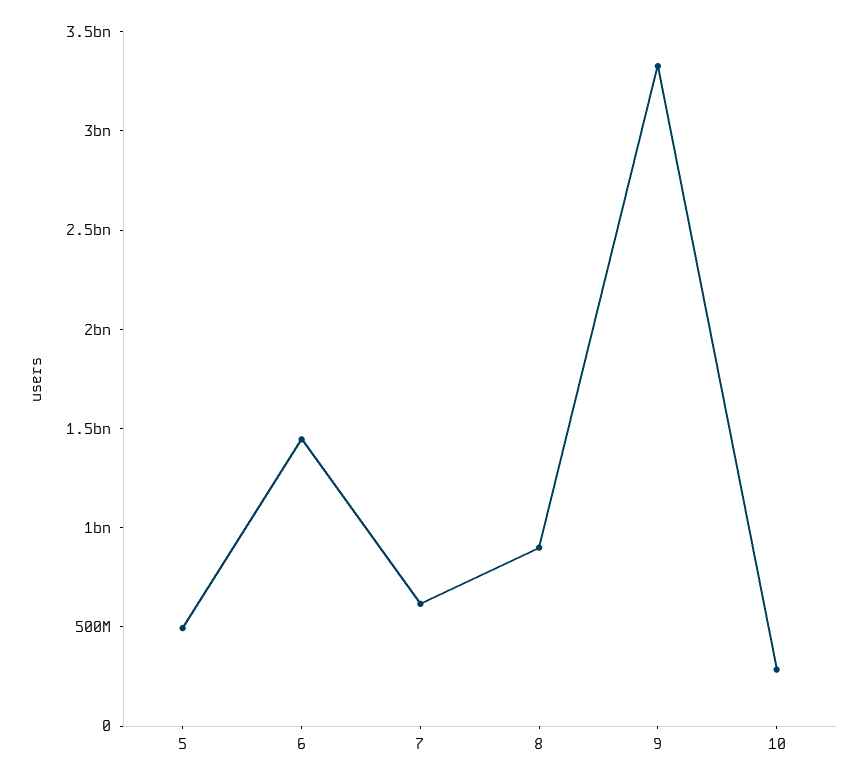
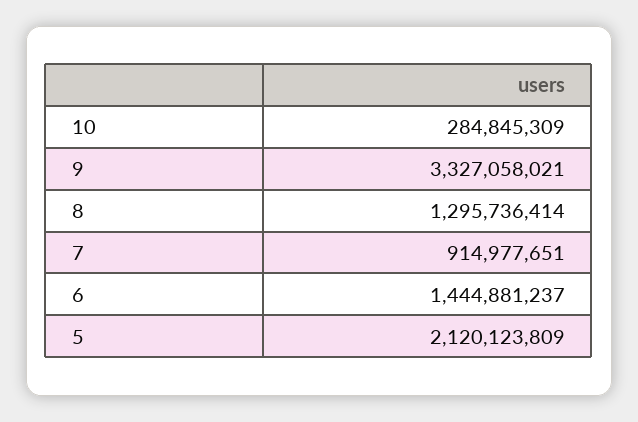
5: 500000000 -> 2120123809
7: 600000000 -> 914977651
8: 900000000 -> 1295736414

